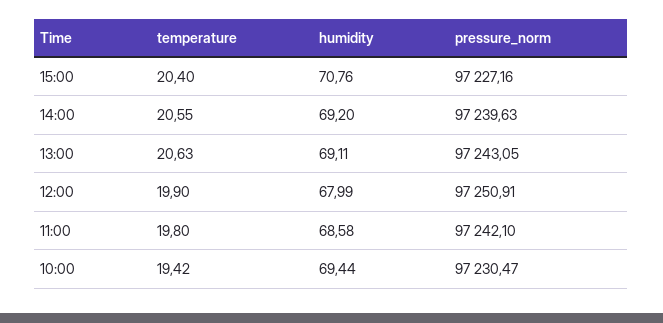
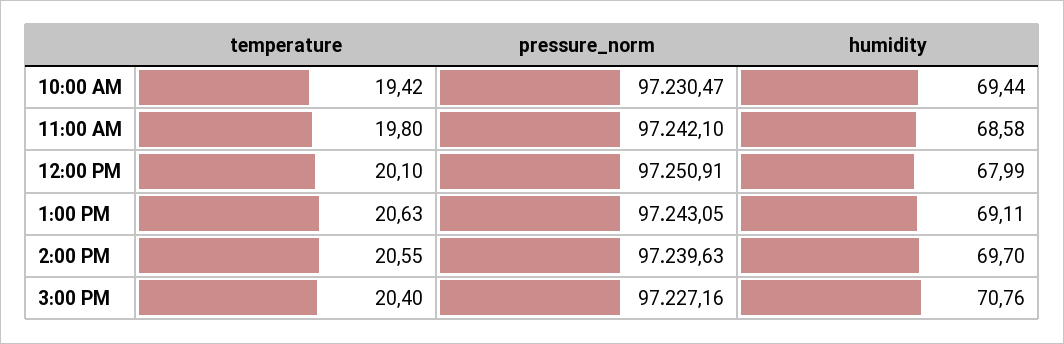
humidity, 14:00: 69.2 -> 69.7
temperature, 12:00: 19.9 -> 20.1

